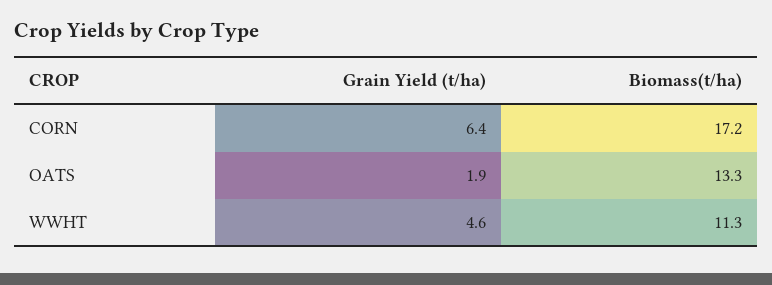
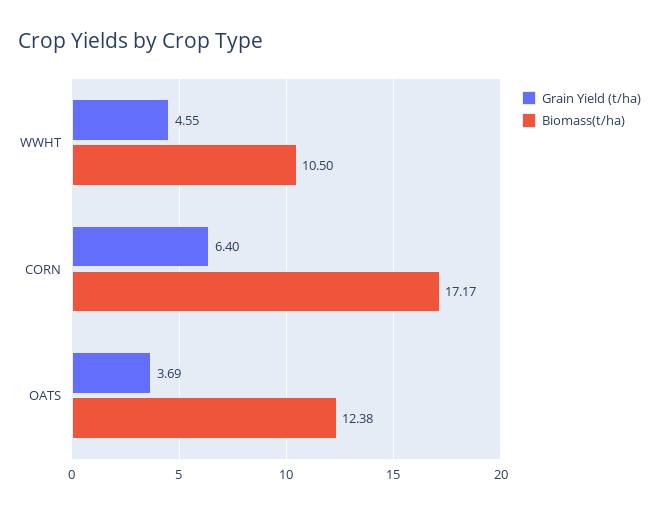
Grain Yield (t/ha), OATS: 1.9 -> 3.69
Biomass(t/ha), OATS: 13.3 -> 12.38
Biomass(t/ha), WWHT: 11.3 -> 10.5

